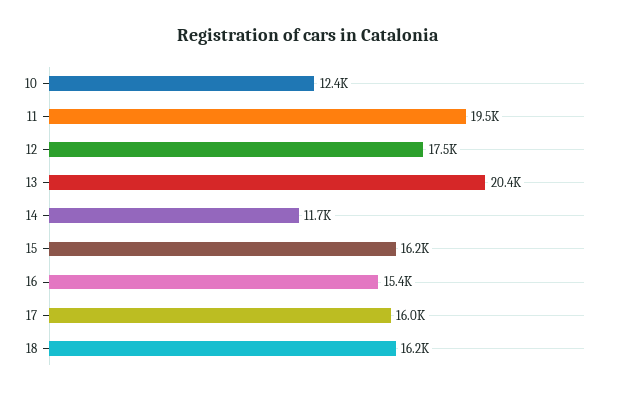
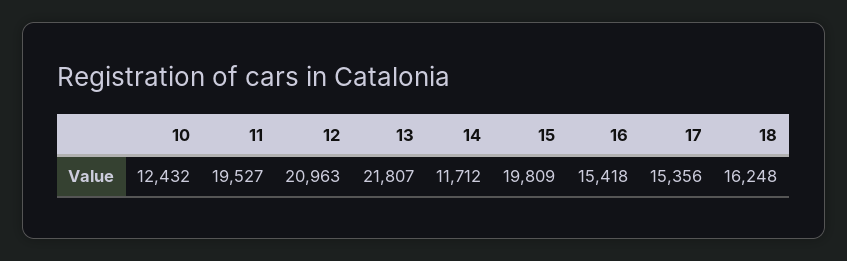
12: 17500 -> 20963
13: 20400 -> 21807
15: 16200 -> 19809
17: 16000 -> 15356

